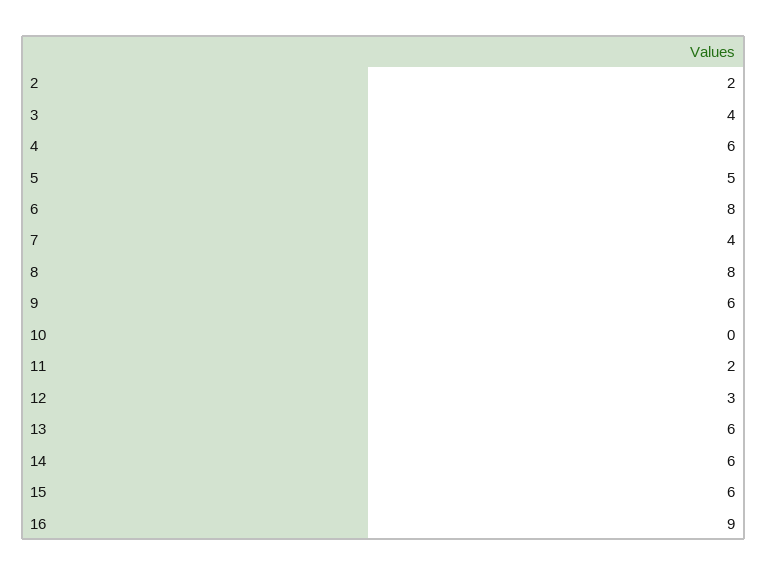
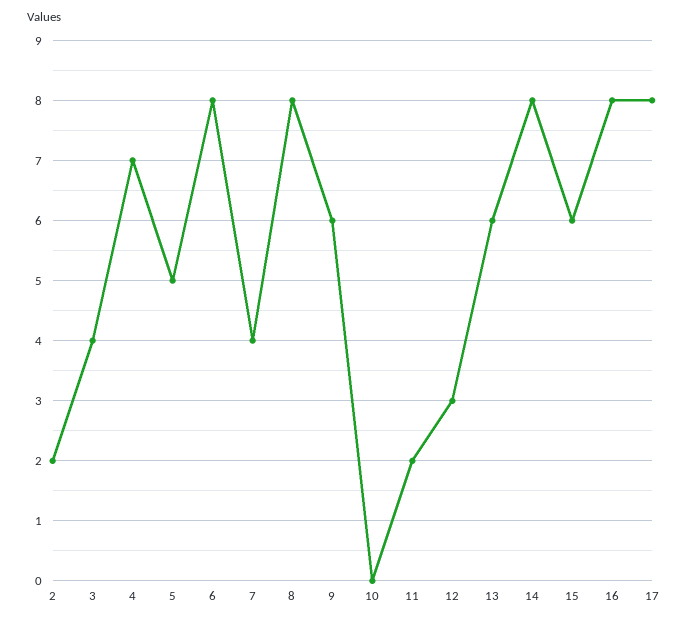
4: 6 -> 7
14: 6 -> 8
16: 9 -> 8
17: none -> 8

